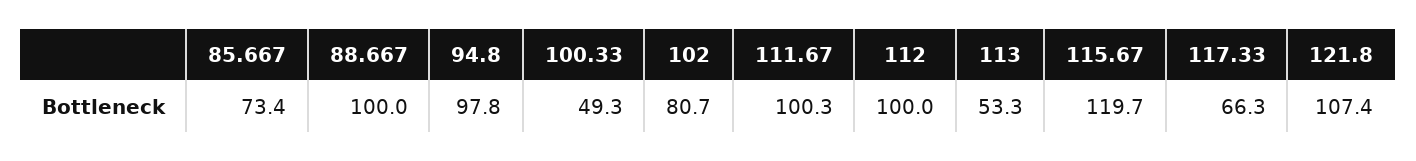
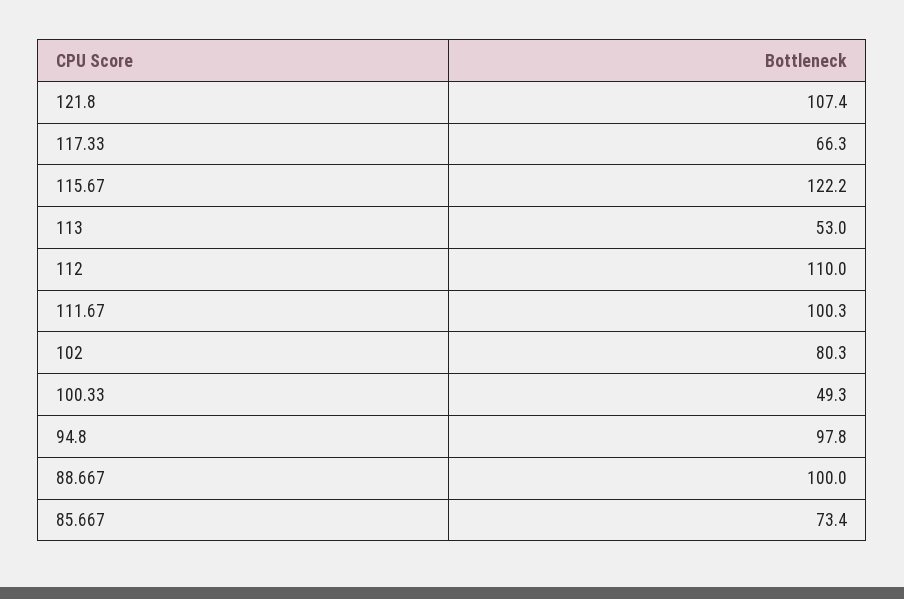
102: 80.7 -> 80.3
112: 100 -> 110
113: 53.3 -> 53
115.67: 119.7 -> 122.2

